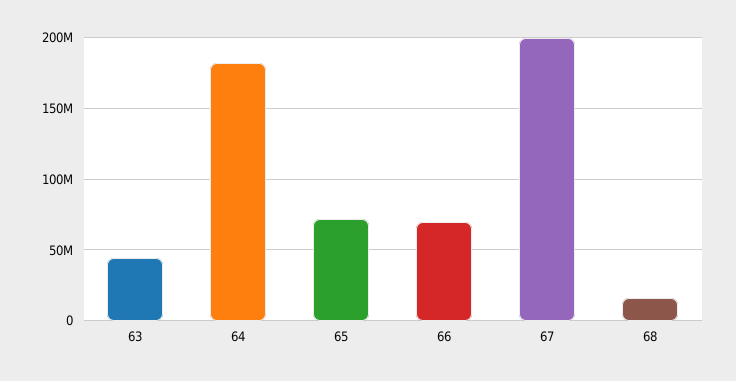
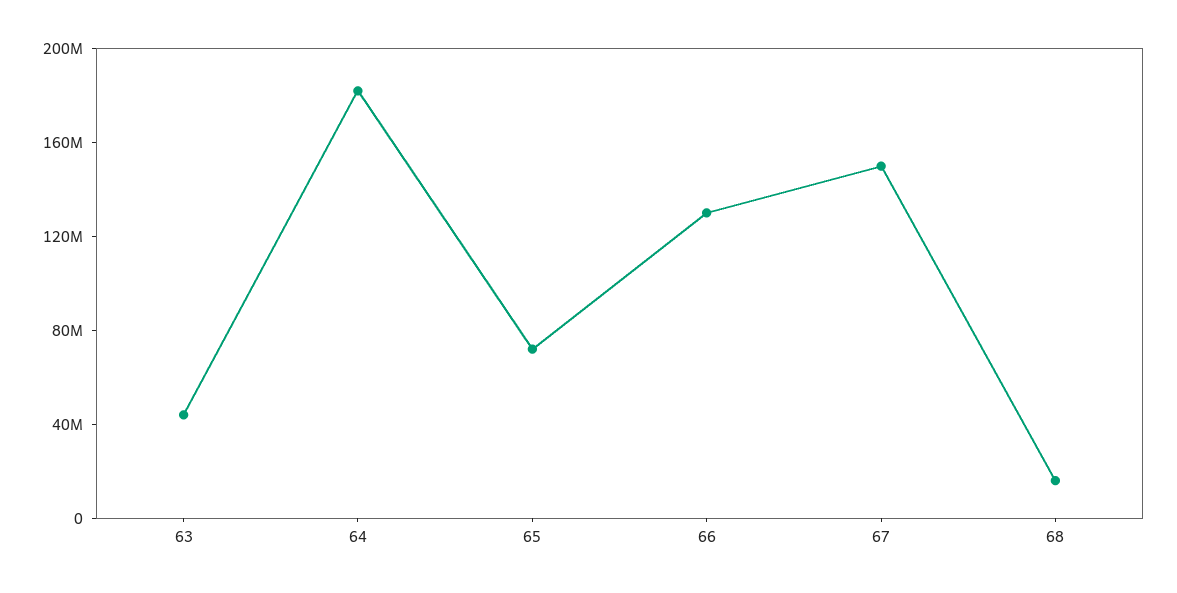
66: 70000000 -> 130000000
67: 200000000 -> 150000000

